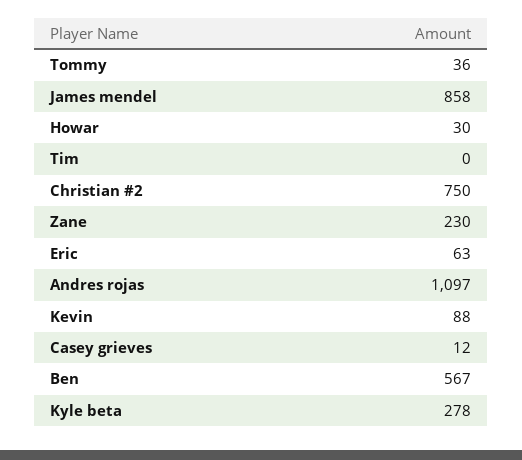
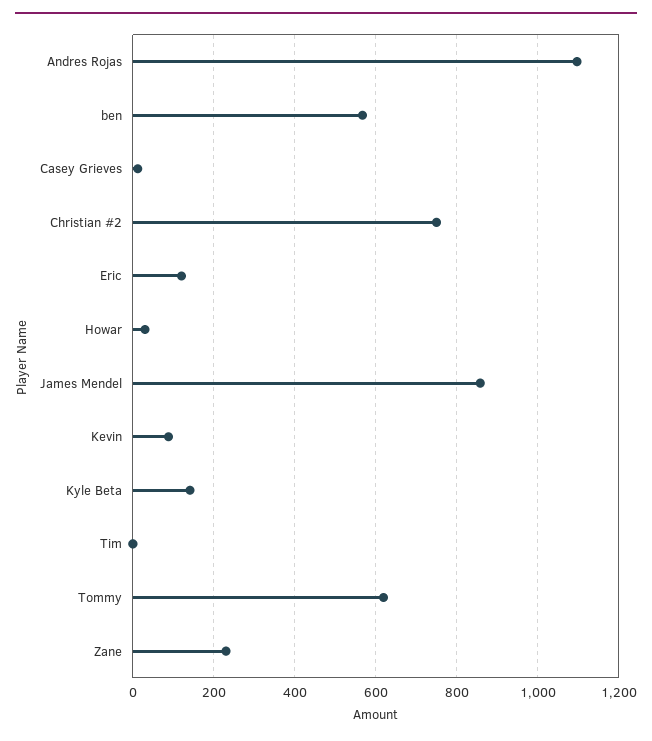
Tommy: 36 -> 620
Eric: 63 -> 120
Kyle beta: 278 -> 140

